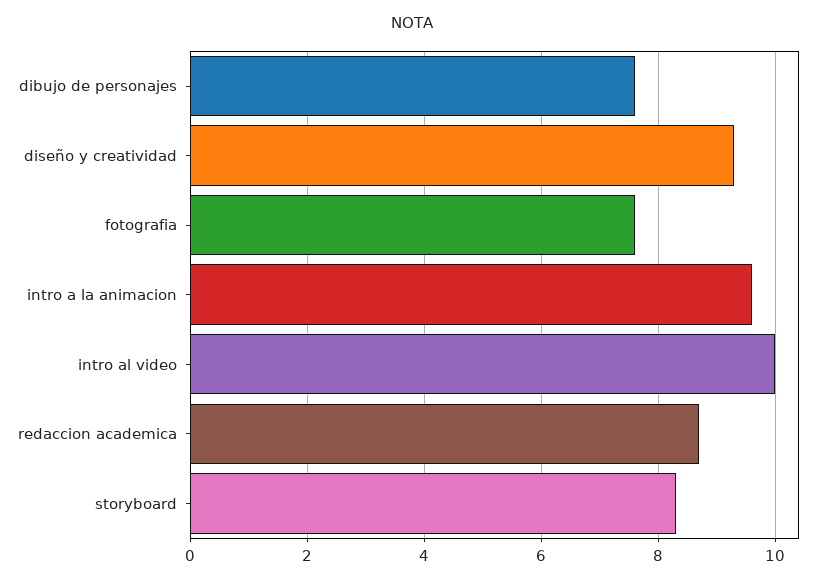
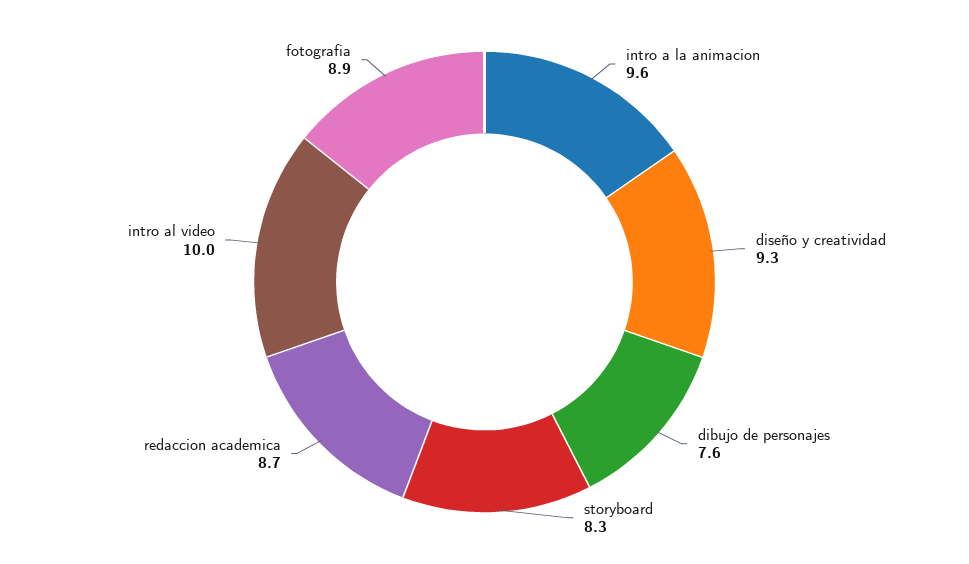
fotografia: 7.5 -> 8.9

